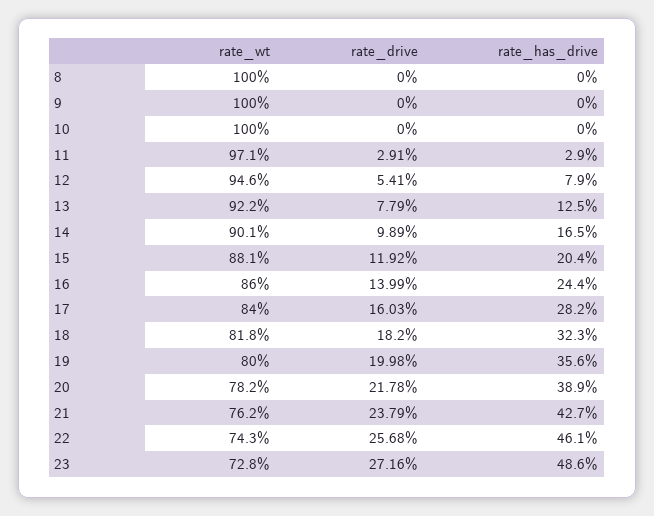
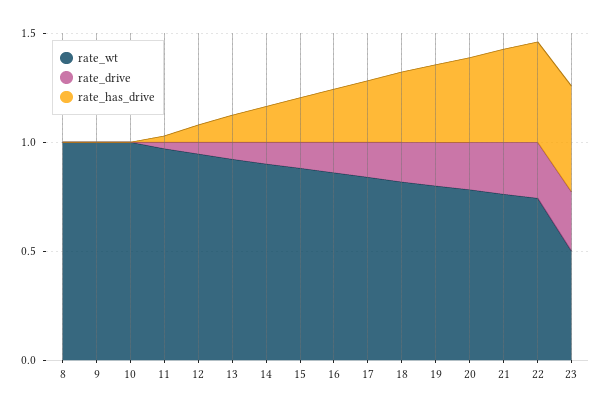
rate_wt, 23: 0.728 -> 0.5

